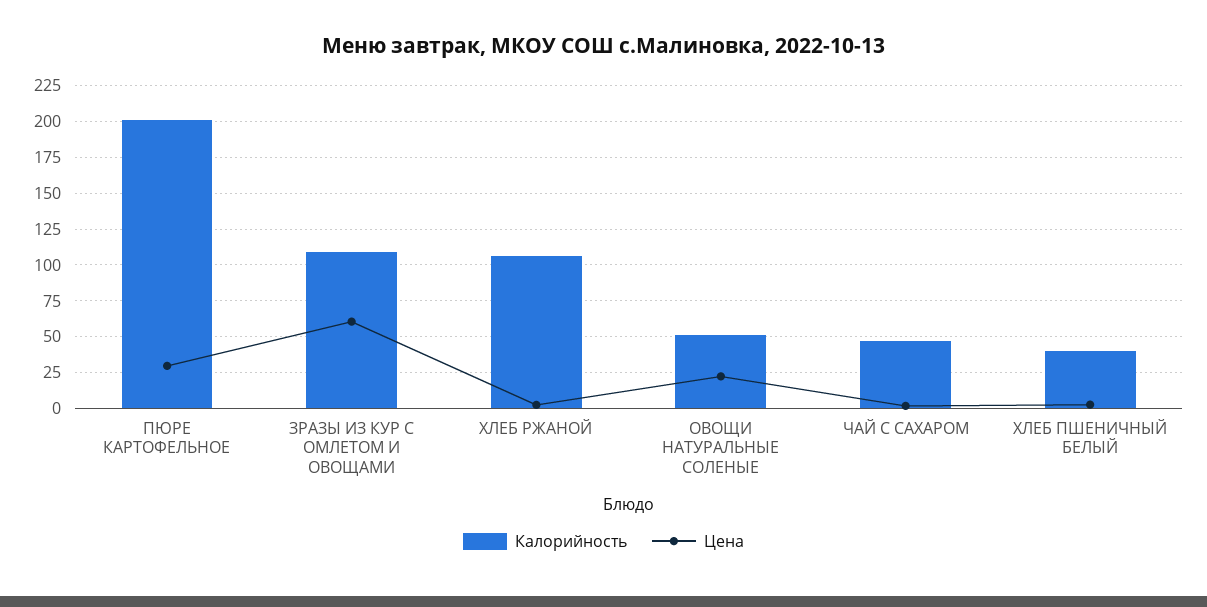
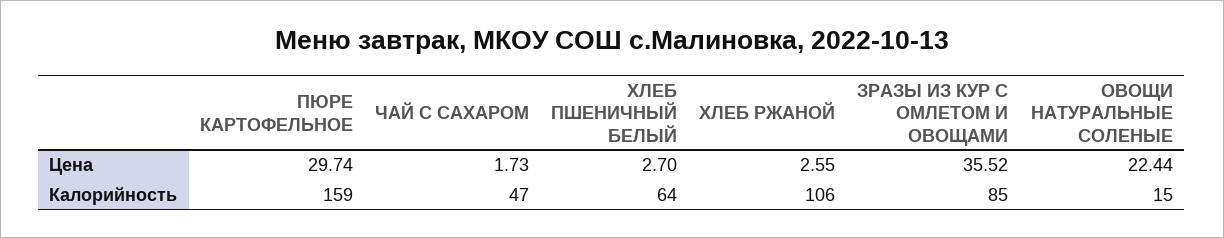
Калорийность, ПЮРЕ КАРТОФЕЛЬНОЕ: 200 -> 159
Калорийность, ЗРАЗЫ ИЗ КУР С ОМЛЕТОМ И ОВОЩАМИ: 110 -> 85
Цена, ЗРАЗЫ ИЗ КУР С ОМЛЕТОМ И ОВОЩАМИ: 60 -> 35.52
Калорийность, ОВОЩИ НАТУРАЛЬНЫЕ СОЛЕНЫЕ: 50 -> 15
Калорийность, ХЛЕБ ПШЕНИЧНЫЙ БЕЛЫЙ: 40 -> 64

